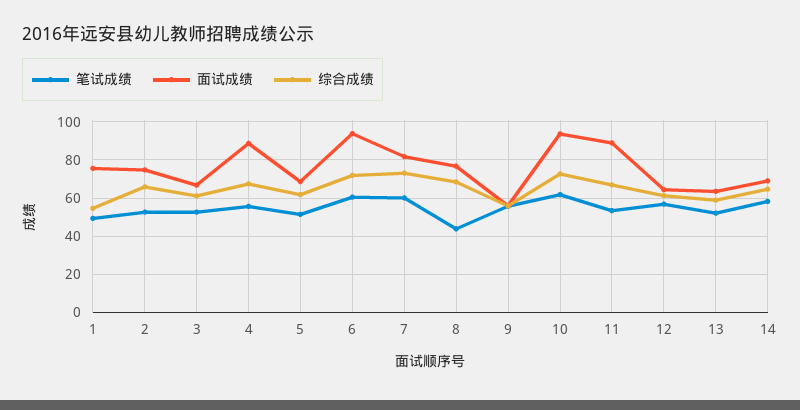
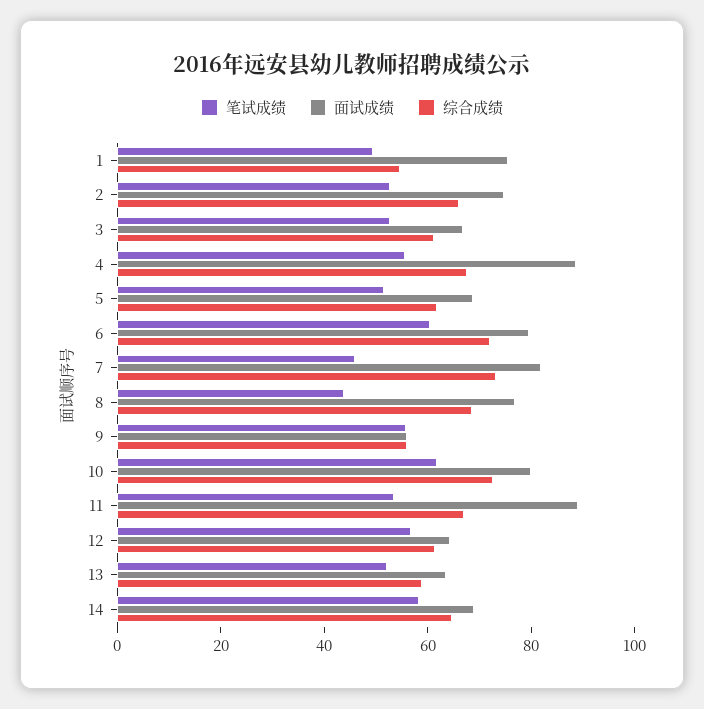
面试成绩, 6: 95 -> 80
笔试成绩, 7: 60 -> 45
面试成绩, 10: 95 -> 80

